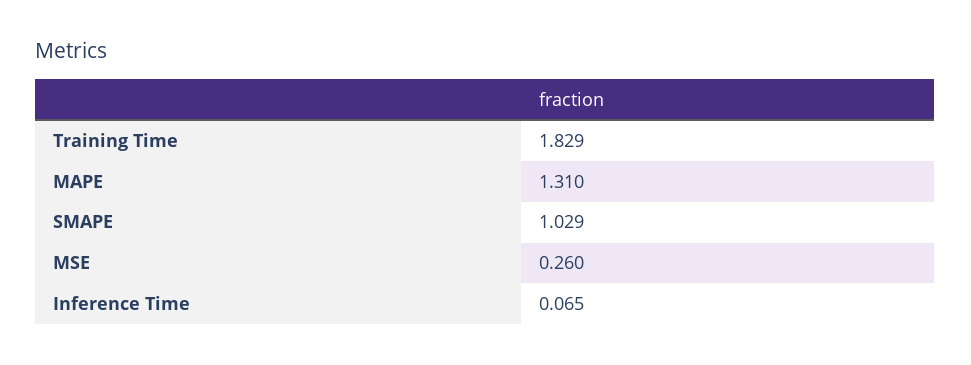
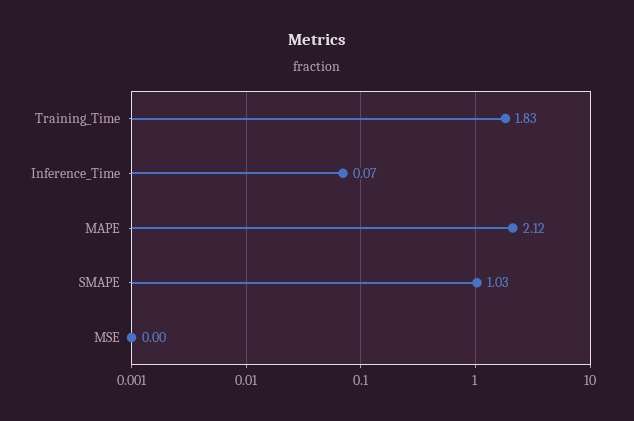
MAPE: 1.31 -> 2.12
MSE: 0.26 -> 0

